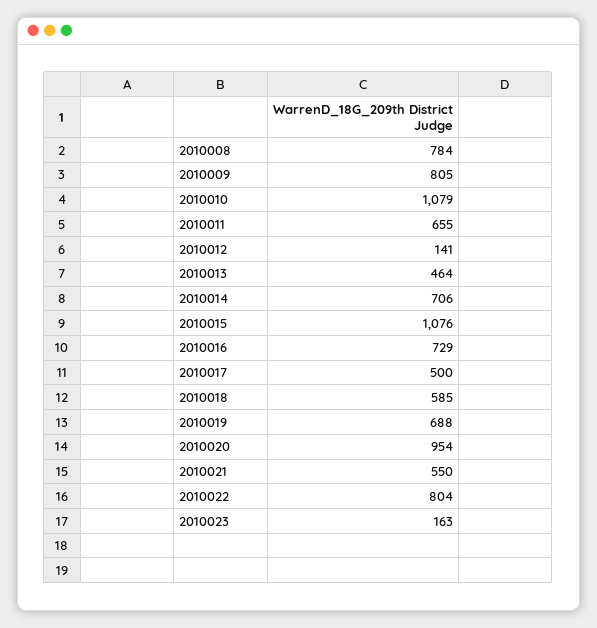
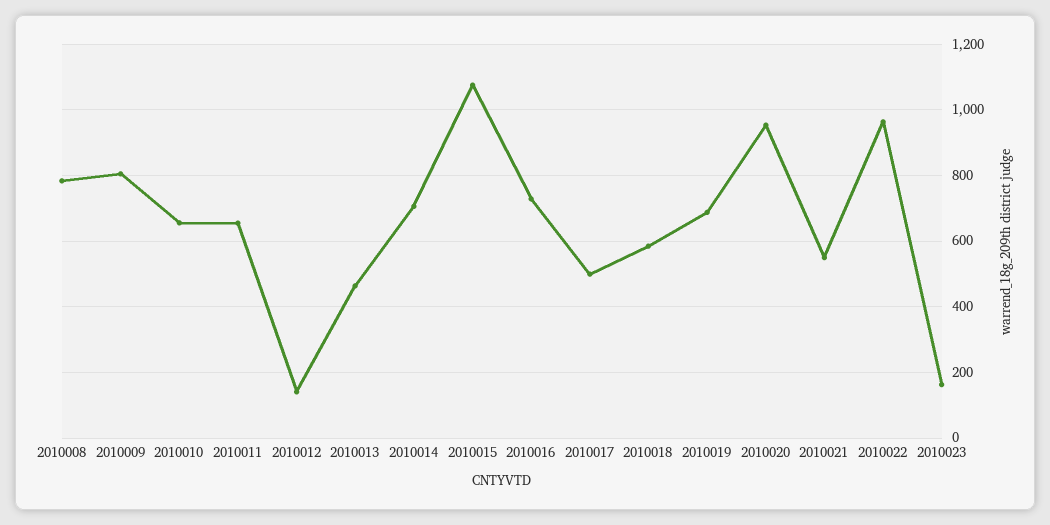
2010010: 1079 -> 660
2010022: 804 -> 960

